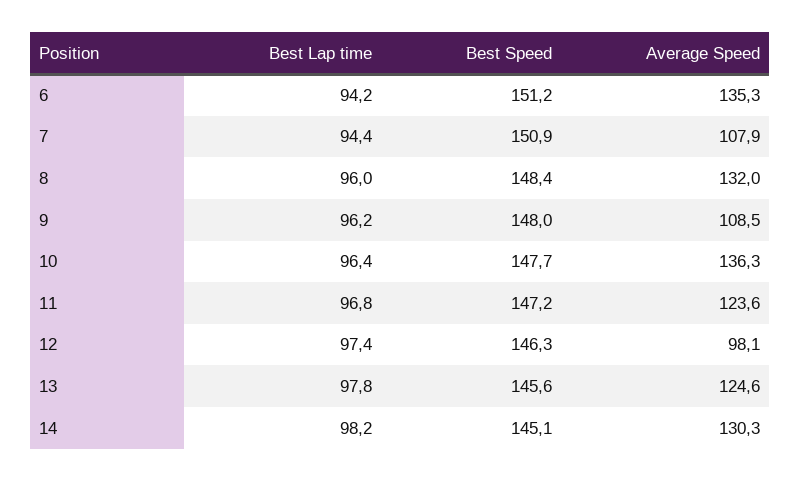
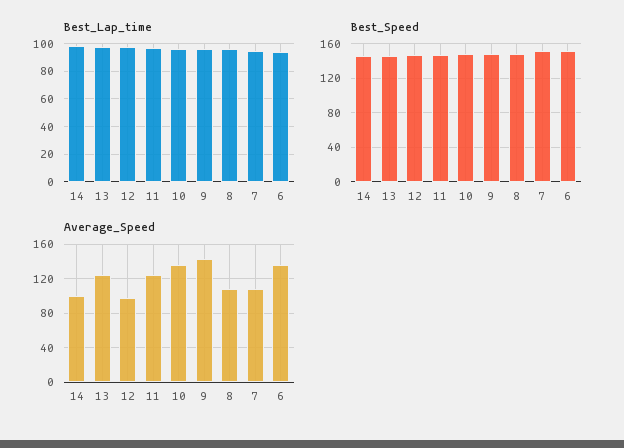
Average Speed, 8: 132 -> 110
Average Speed, 9: 108.5 -> 140
Average Speed, 14: 130.3 -> 100

